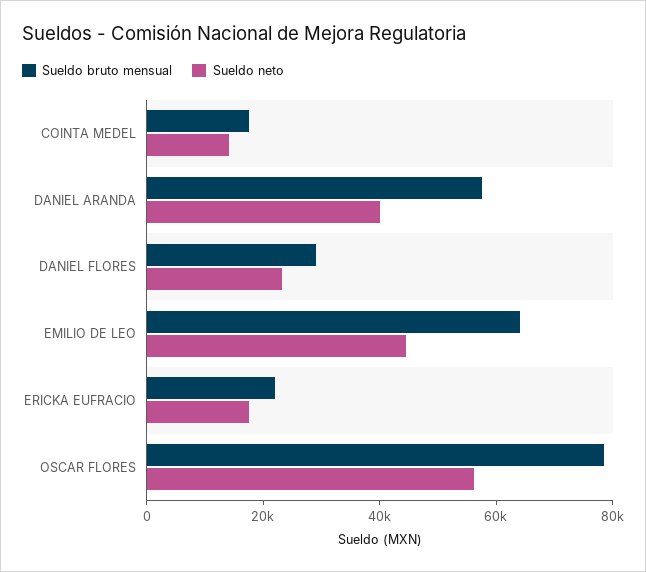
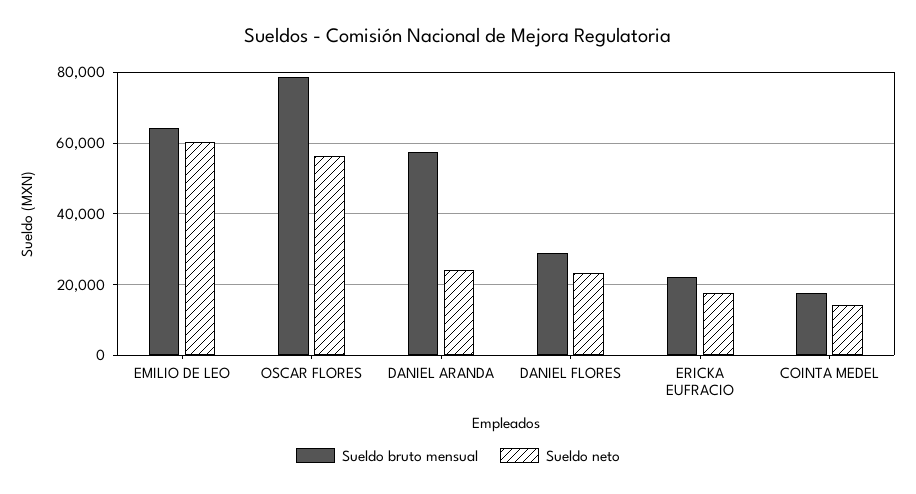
Sueldo neto, DANIEL ARANDA: 40000 -> 24000
Sueldo neto, EMILIO DE LEO: 45000 -> 60000

